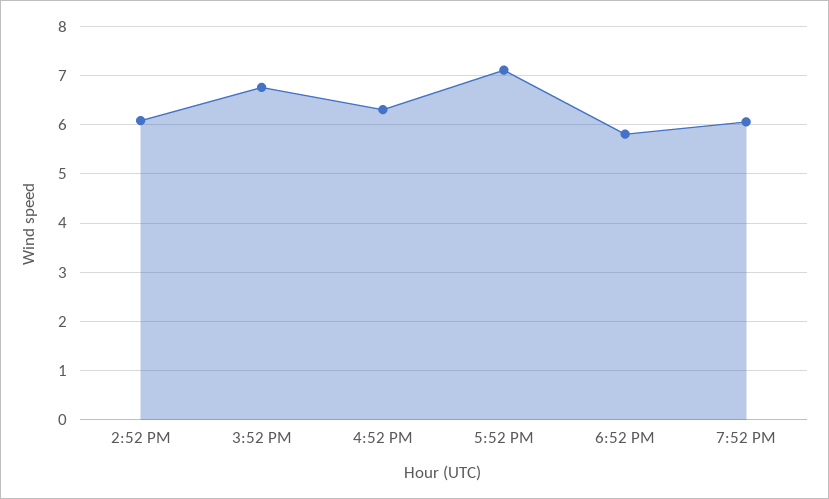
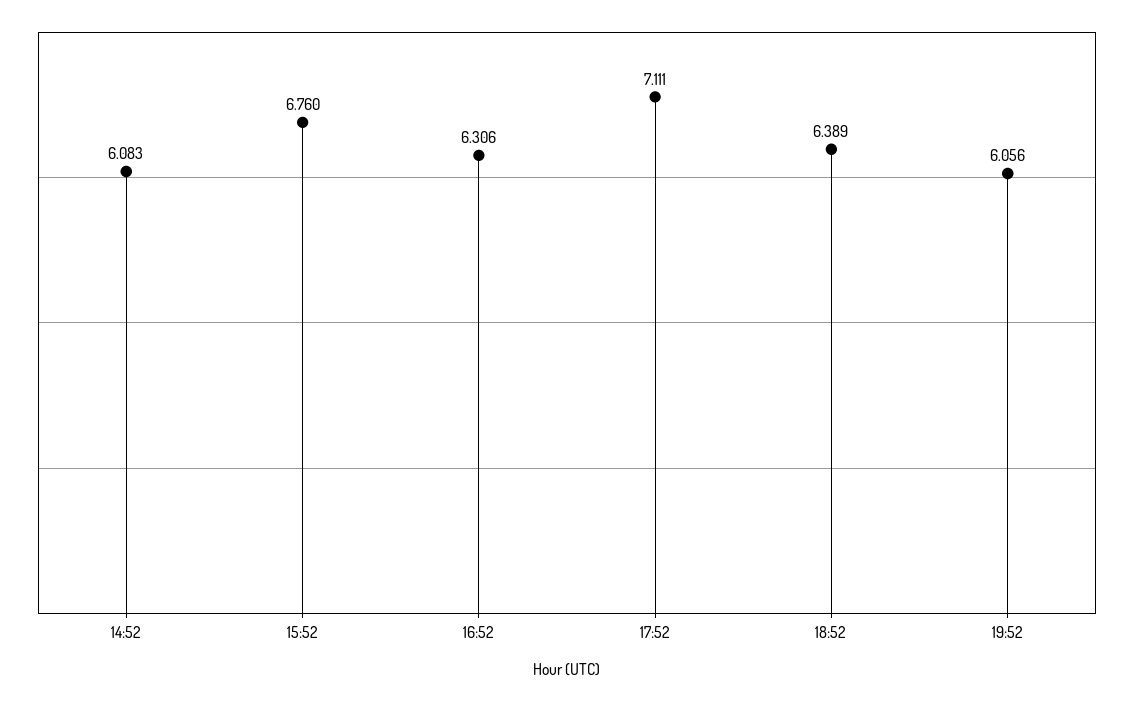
6:52 PM: 5.8 -> 6.389

